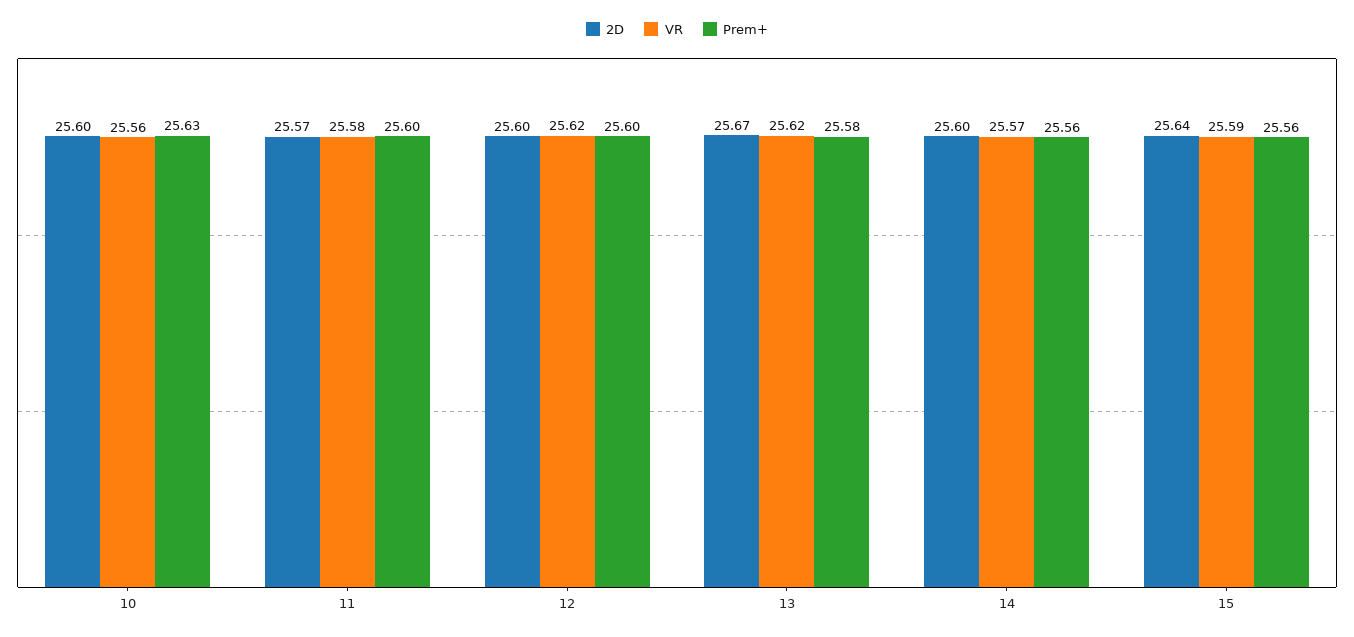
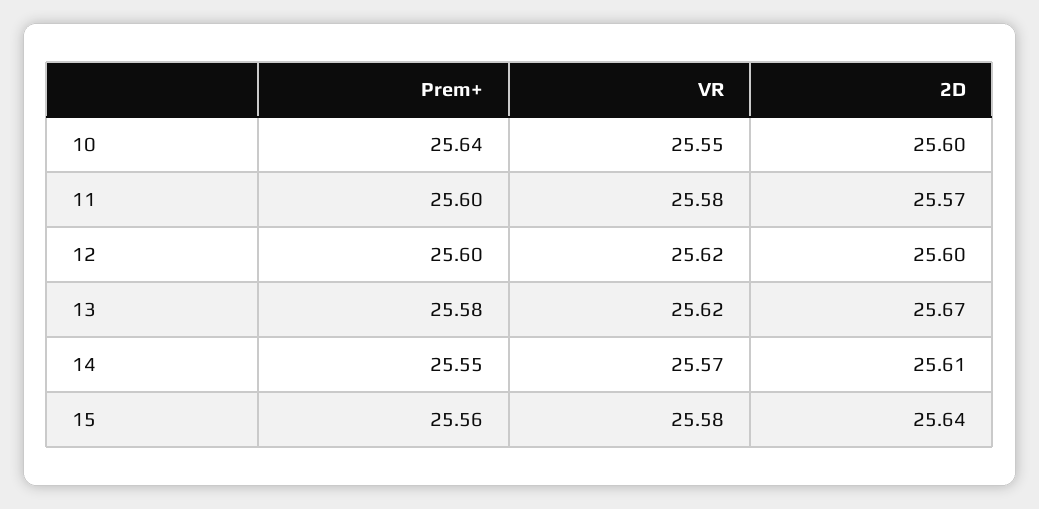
VR, 10: 25.56 -> 25.55
Prem+, 10: 25.63 -> 25.64
2D, 14: 25.6 -> 25.61
Prem+, 14: 25.56 -> 25.55
VR, 15: 25.59 -> 25.58

